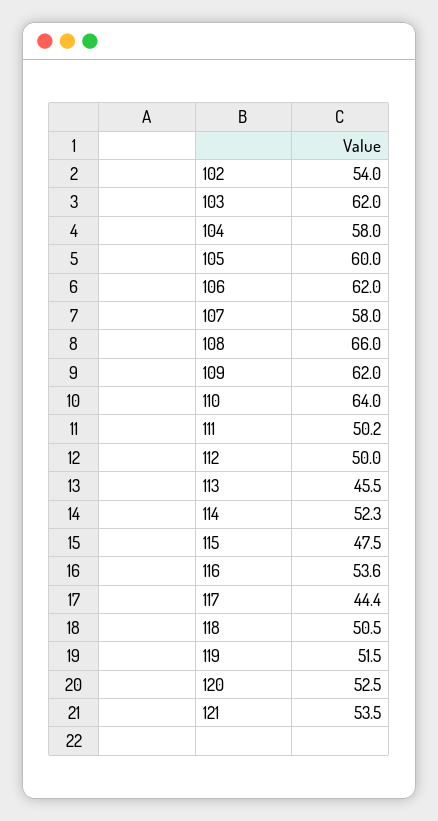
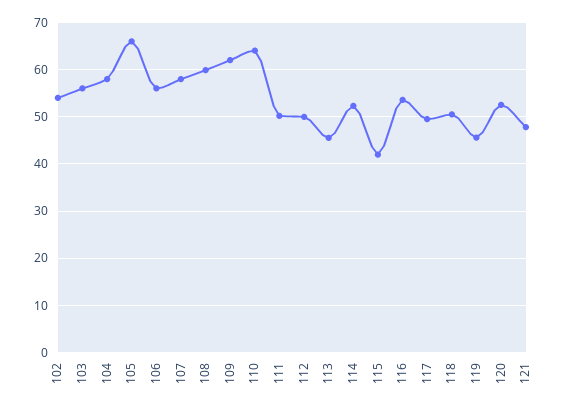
103: 62 -> 56
105: 60 -> 66
106: 62 -> 56
108: 66 -> 60
115: 47.5 -> 42
117: 44.4 -> 50
119: 51.5 -> 46
121: 53.5 -> 48

